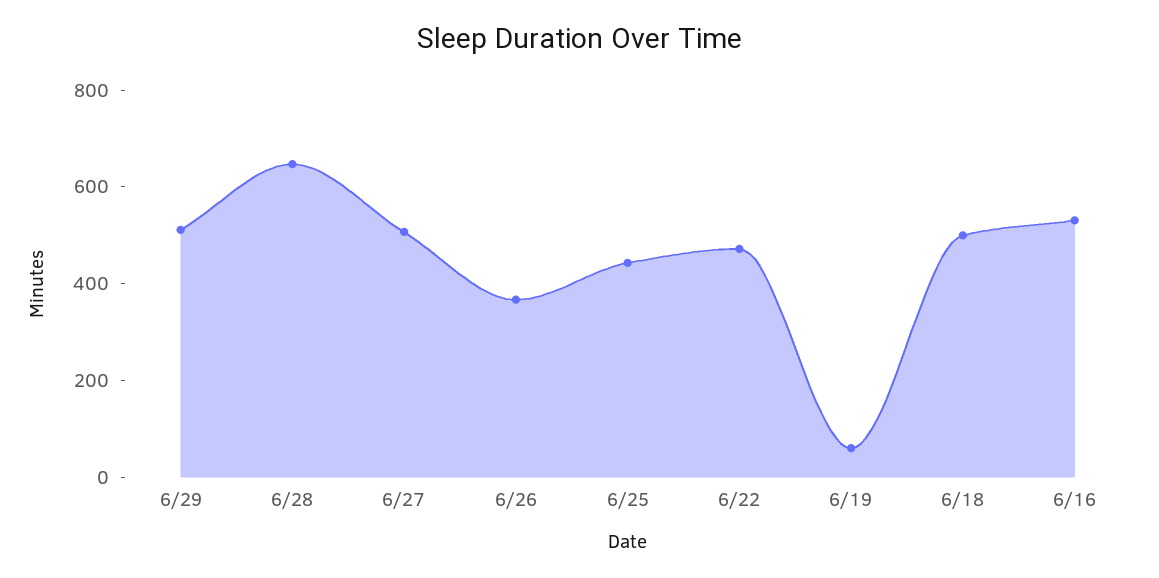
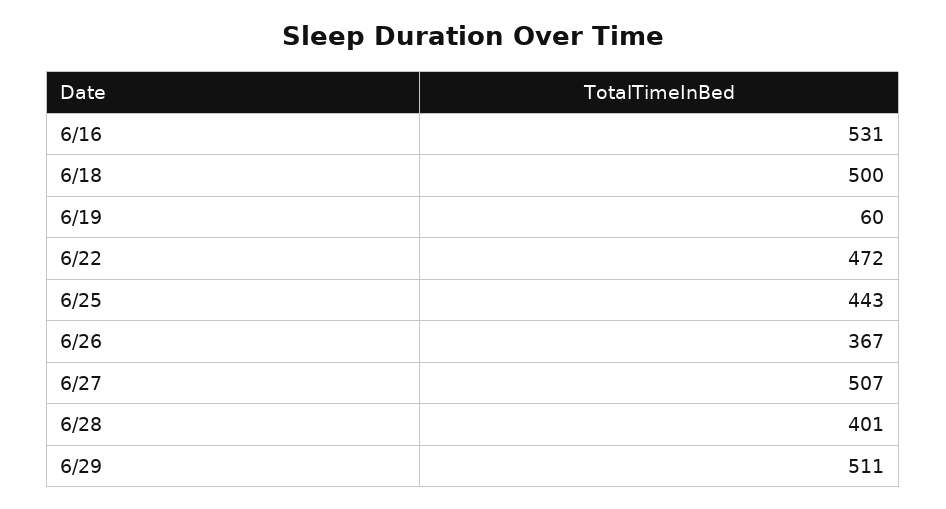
6/28: 650 -> 401

